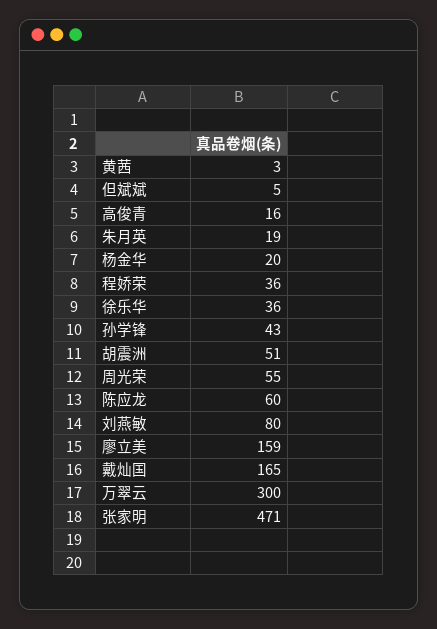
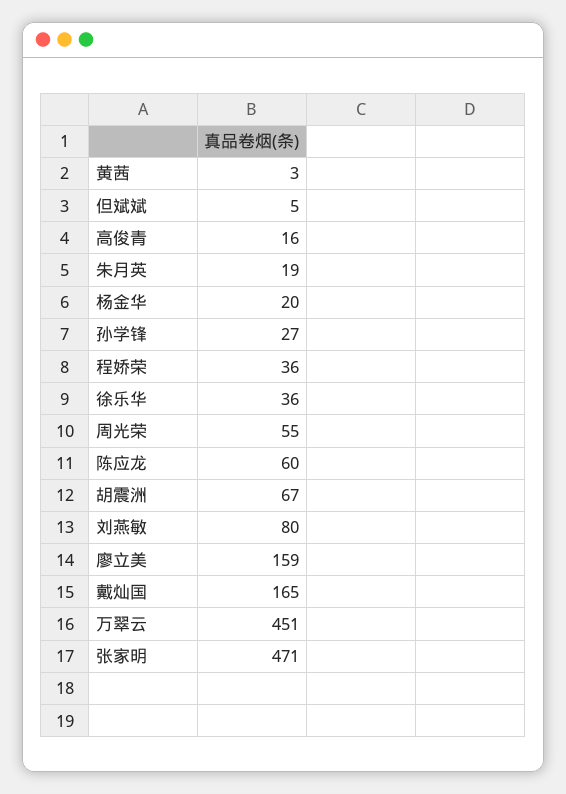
孙学锋: 43 -> 27
胡震洲: 51 -> 67
万翠云: 300 -> 451

